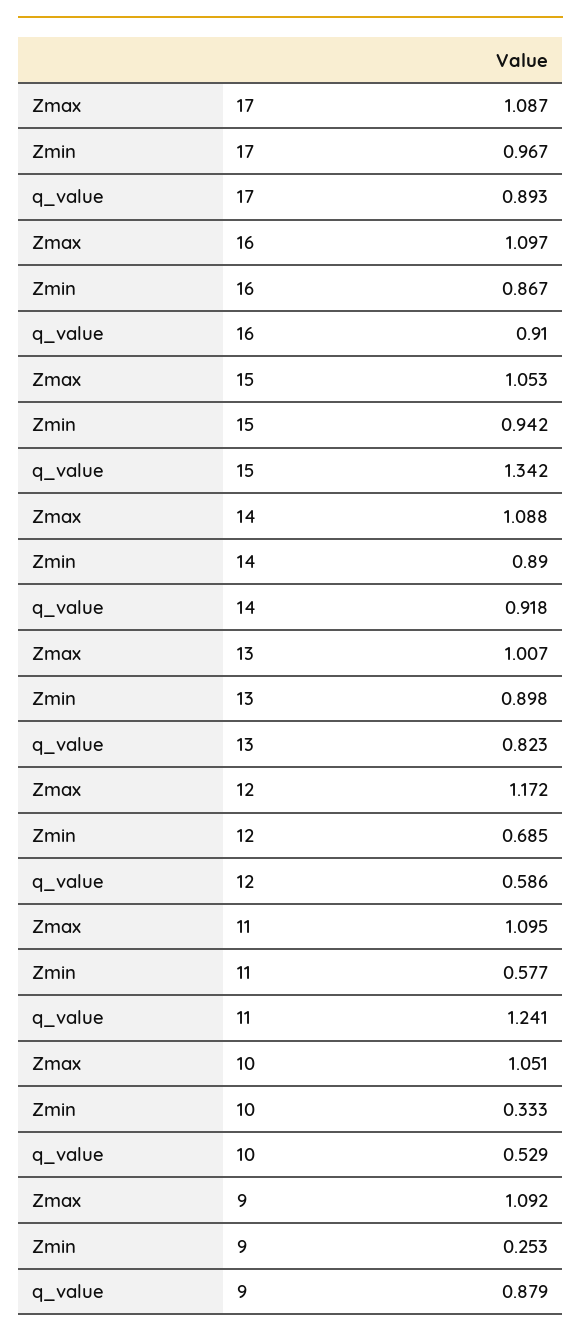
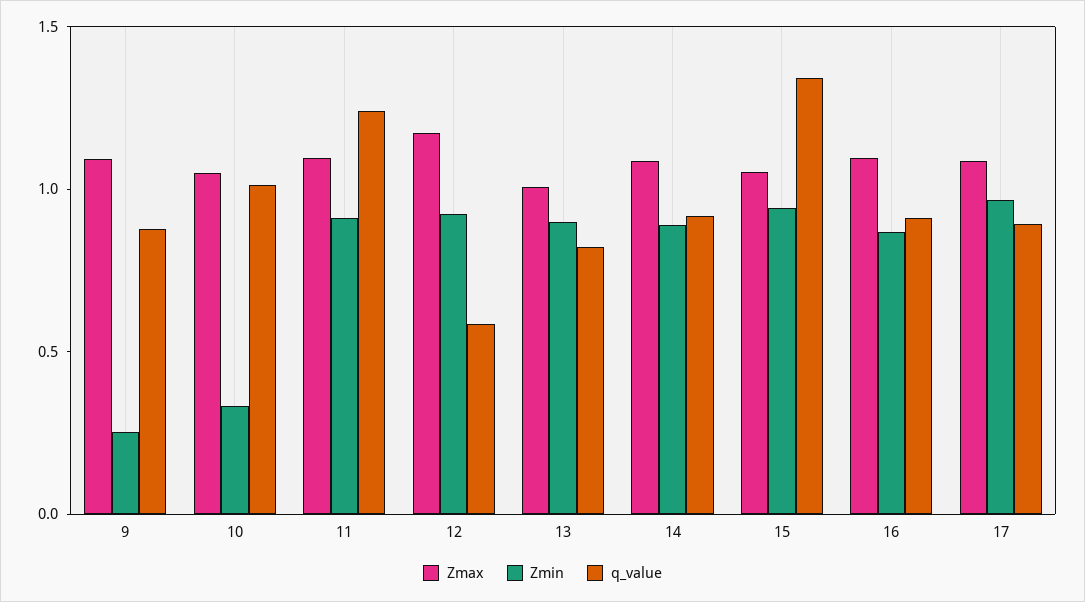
Zmin, 12: 0.685 -> 0.9
Zmin, 11: 0.577 -> 0.9
q_value, 10: 0.529 -> 1

